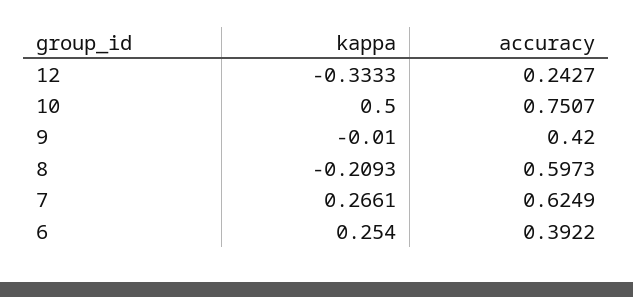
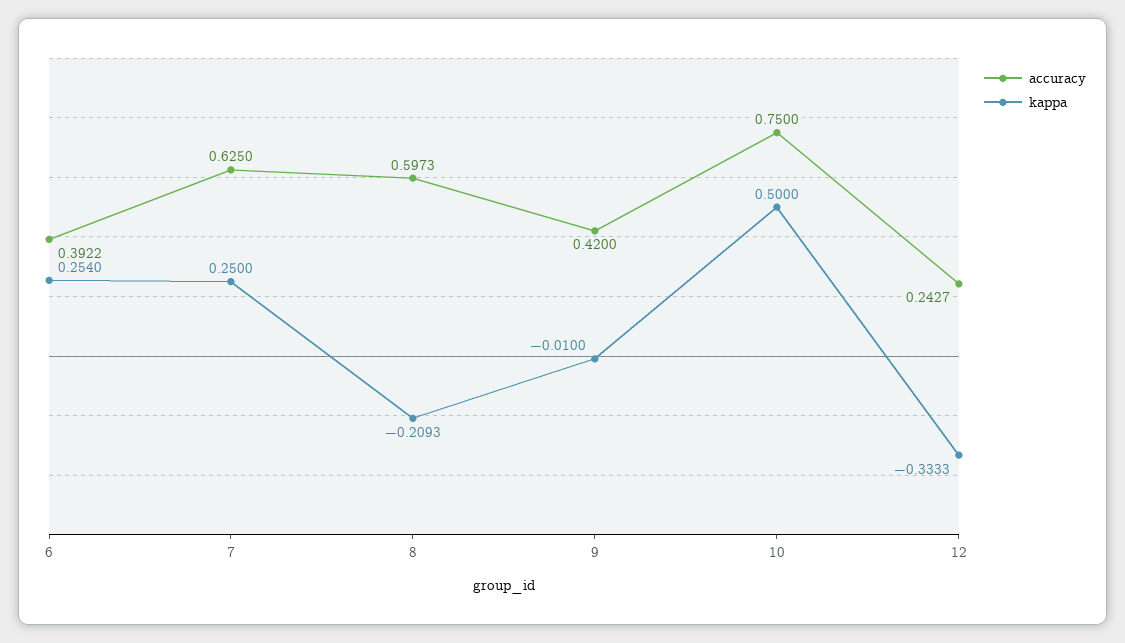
accuracy, 10: 0.7507 -> 0.75
kappa, 7: 0.2661 -> 0.25
accuracy, 7: 0.6249 -> 0.625

